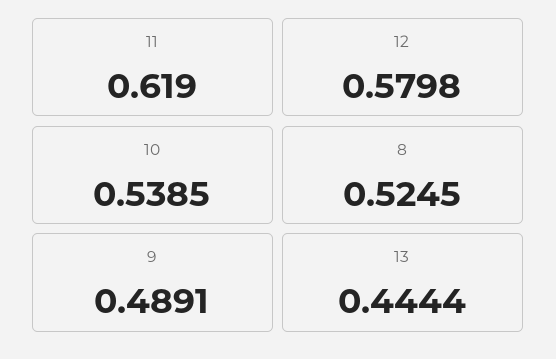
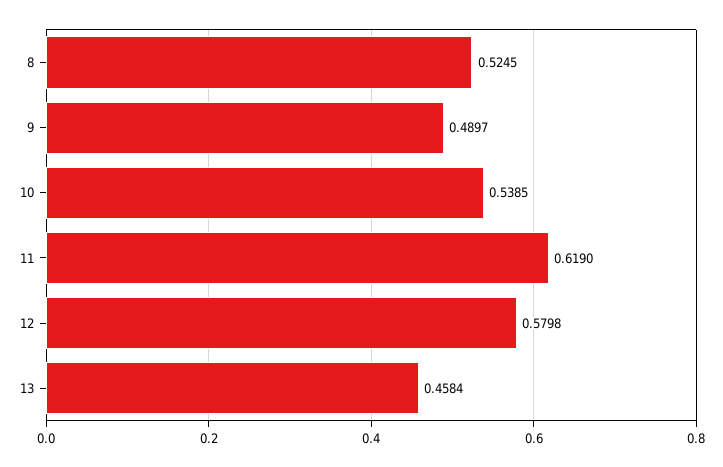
9: 0.4891 -> 0.4897
13: 0.4444 -> 0.4584

